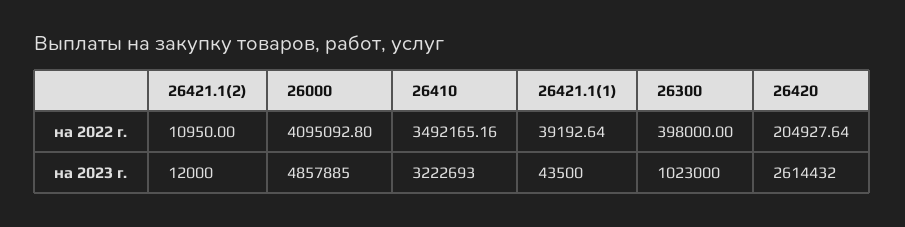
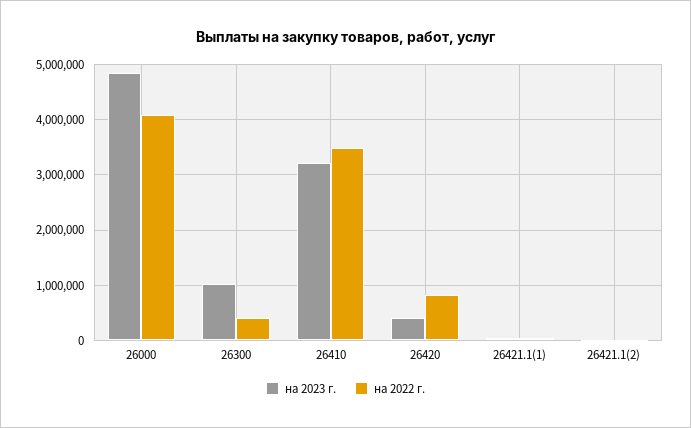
на 2022 г., 26420: 204927.64 -> 800000
на 2023 г., 26420: 2614432 -> 400000

